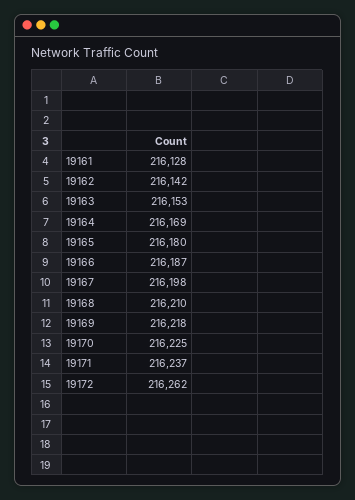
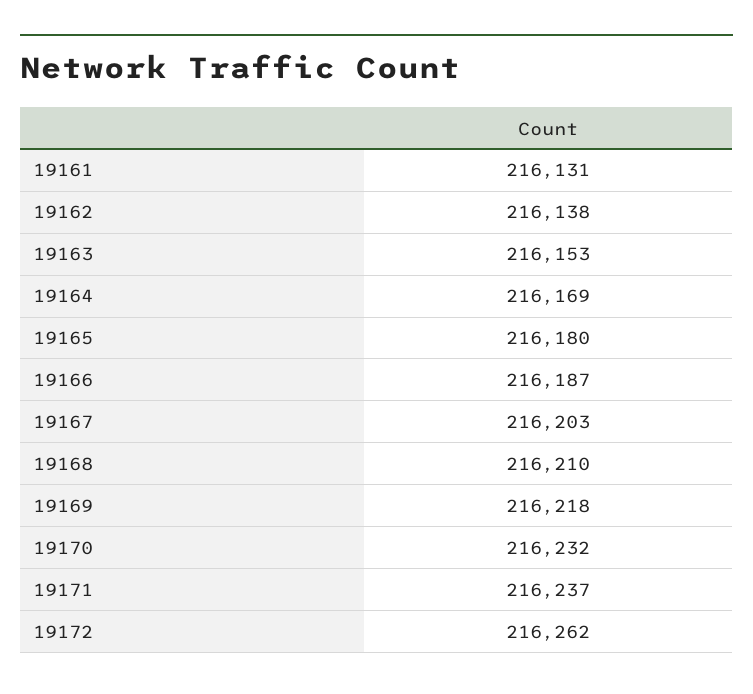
19161: 216128 -> 216131
19162: 216142 -> 216138
19167: 216198 -> 216203
19170: 216225 -> 216232

